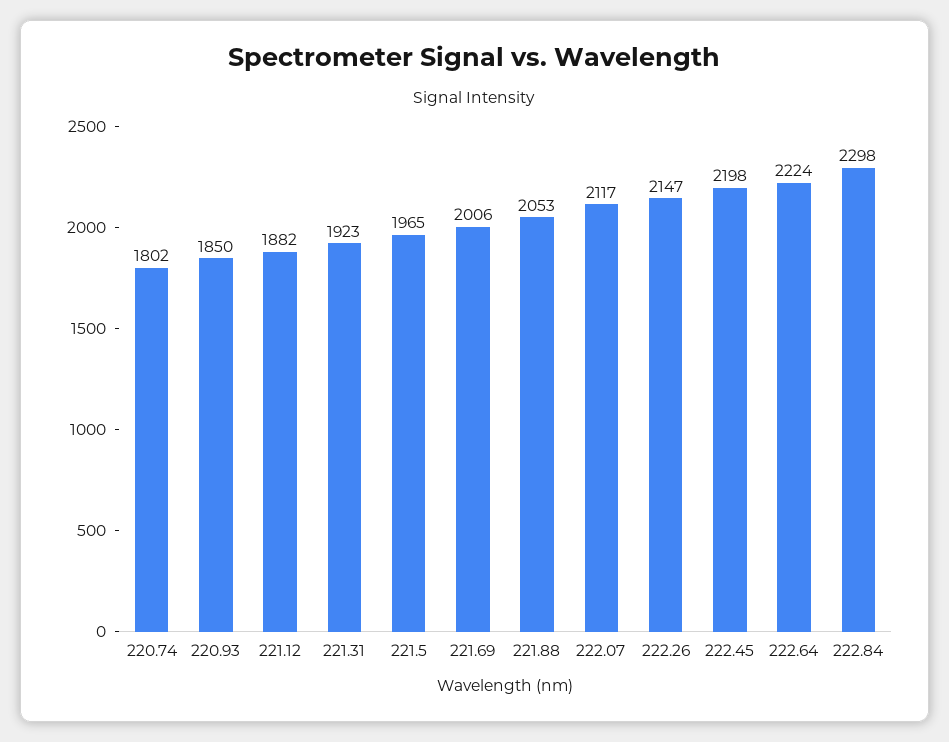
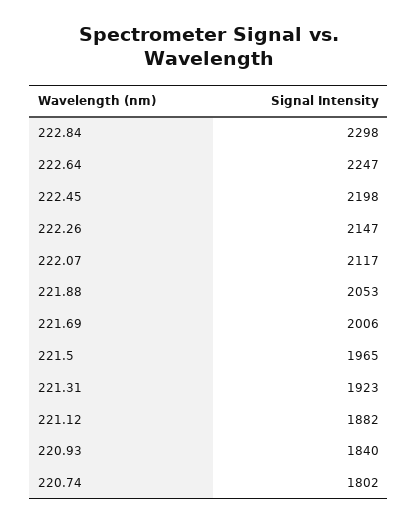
220.93: 1850 -> 1840
222.64: 2224 -> 2247

